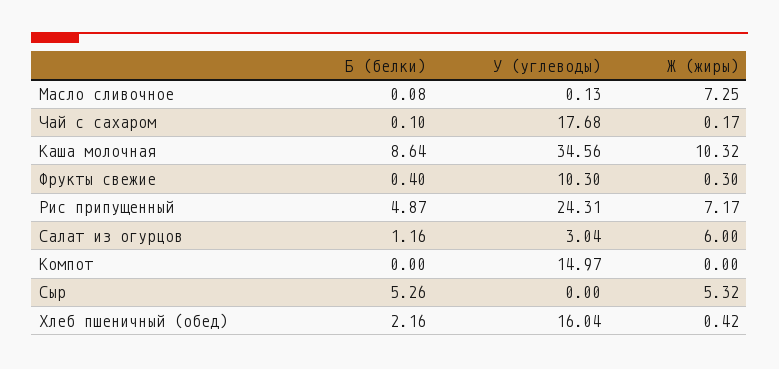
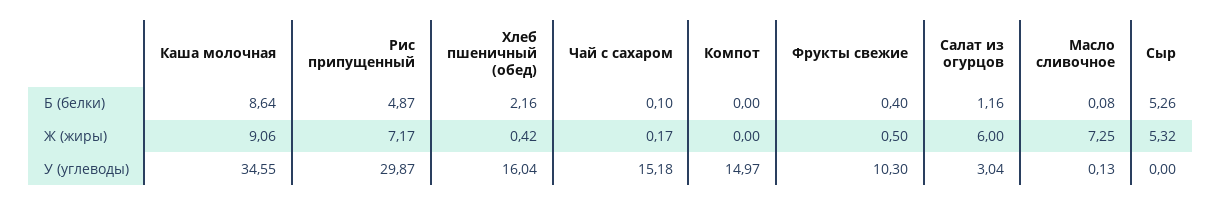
У (углеводы), Чай с сахаром: 17.68 -> 15.18
У (углеводы), Каша молочная: 34.56 -> 34.55
Ж (жиры), Каша молочная: 10.32 -> 9.06
Ж (жиры), Фрукты свежие: 0.3 -> 0.5
У (углеводы), Рис припущенный: 24.31 -> 29.87

